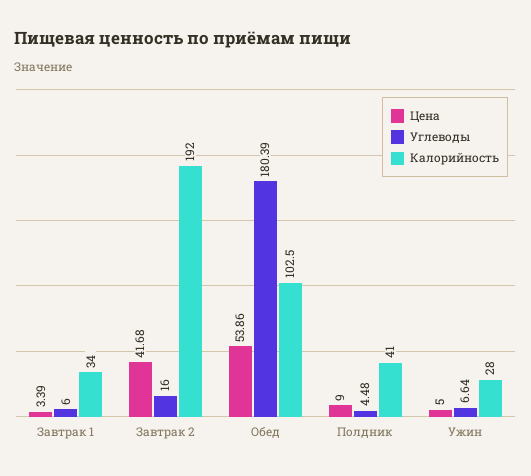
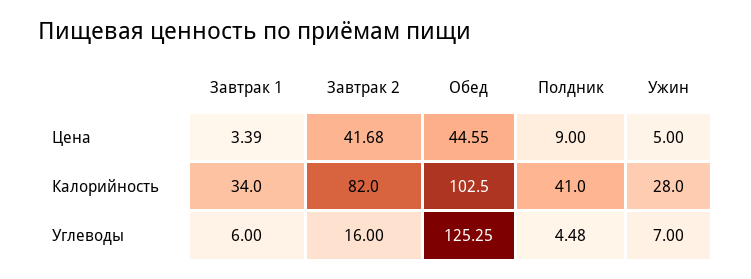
Калорийность, Завтрак 2: 192 -> 82
Цена, Обед: 53.86 -> 44.55
Углеводы, Обед: 180.39 -> 125.25
Углеводы, Ужин: 6.64 -> 7

